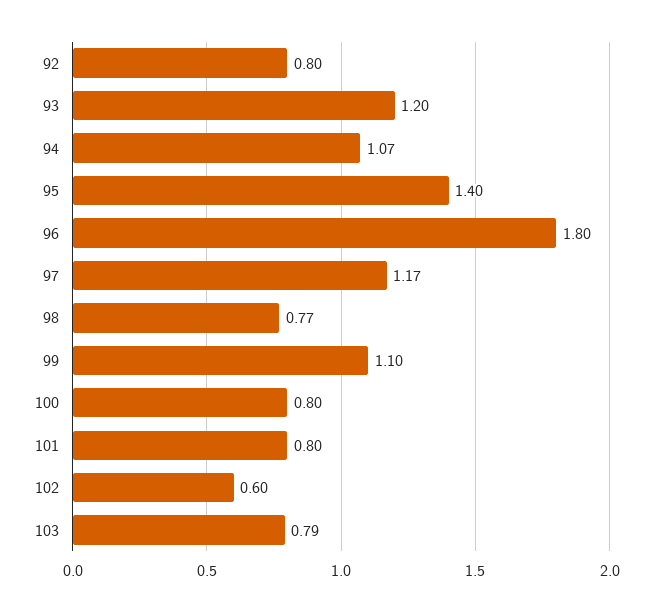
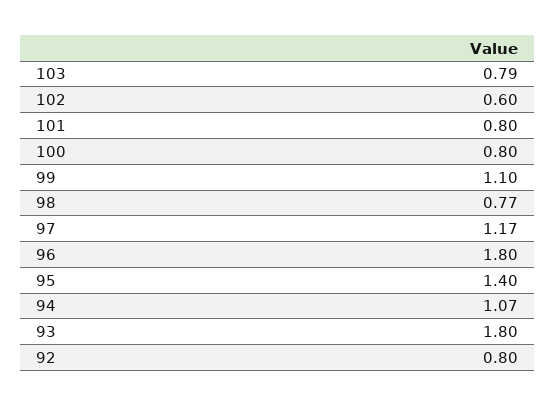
93: 1.2 -> 1.8

